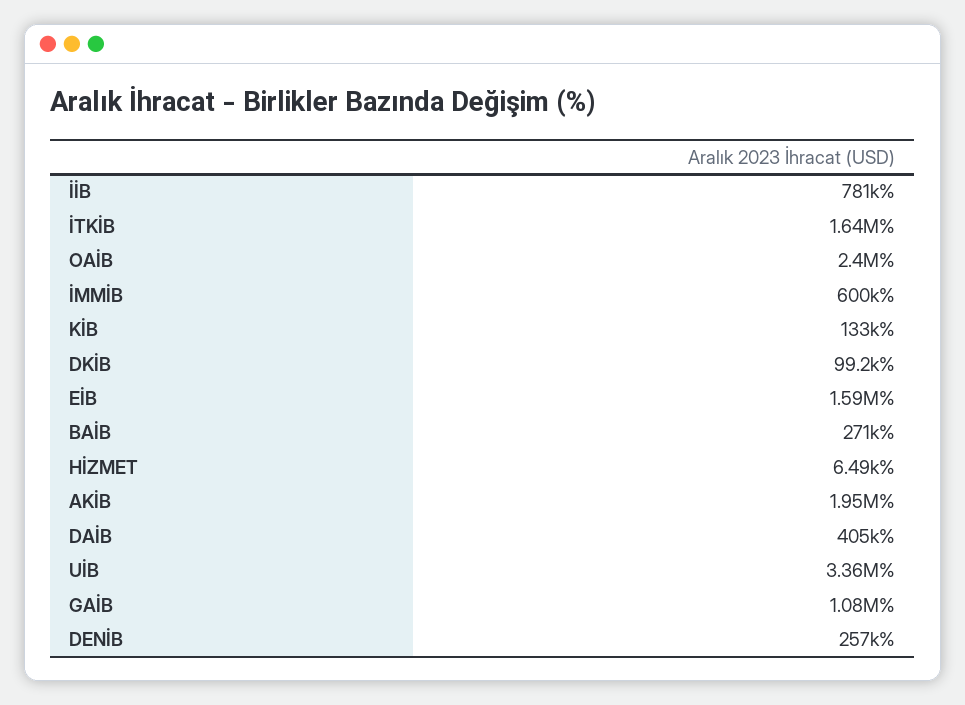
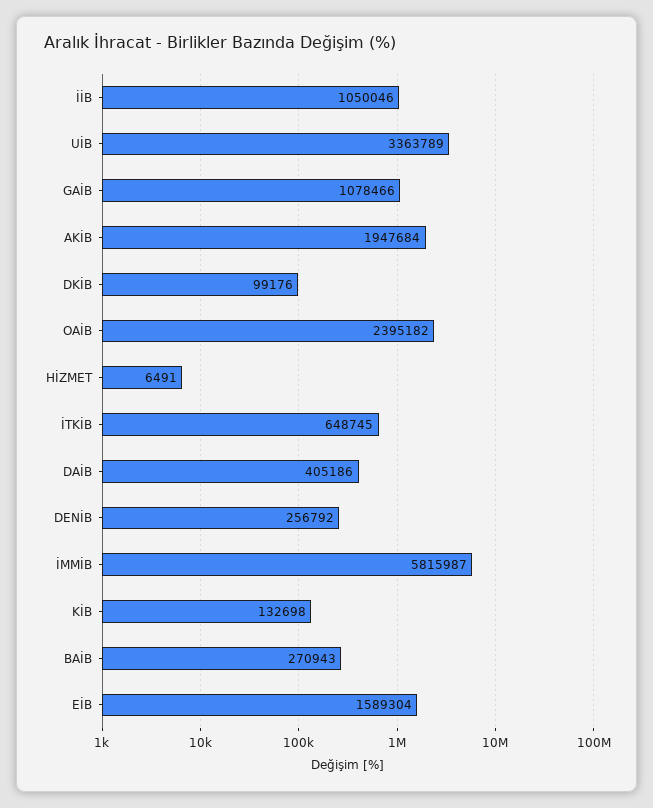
İİB: 781000 -> 1050046
İTKİB: 1640000 -> 648745
İMMİB: 600000 -> 5815987

